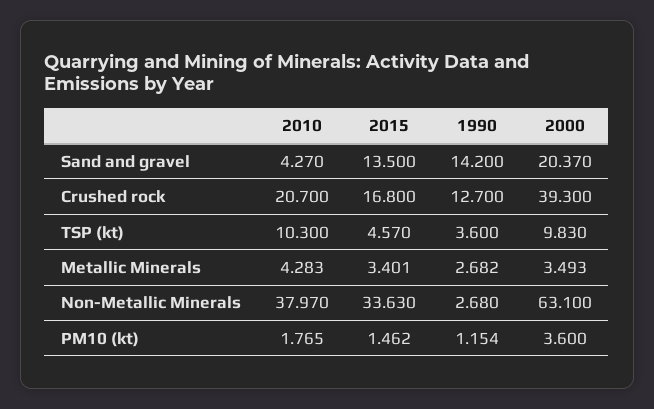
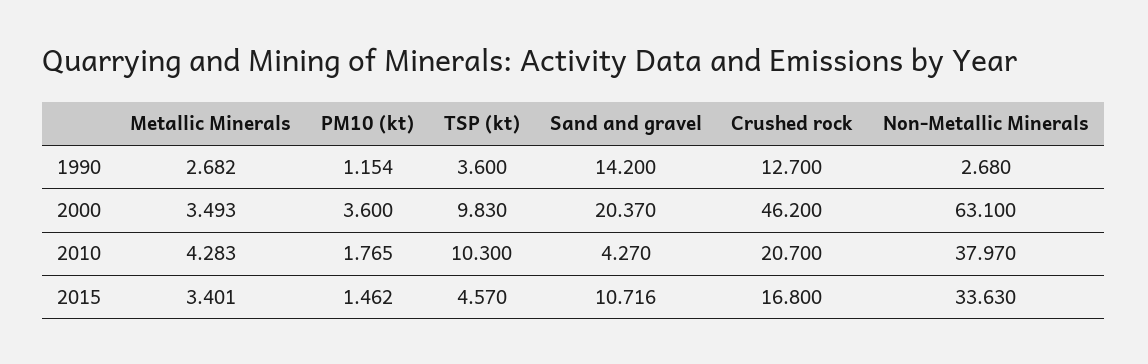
2015, Sand and gravel: 13.5 -> 10.716
2000, Crushed rock: 39.3 -> 46.2

